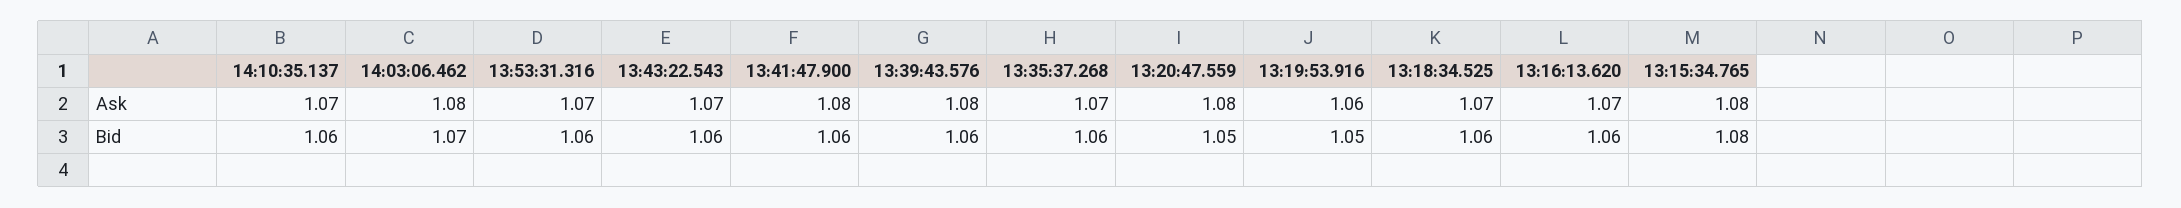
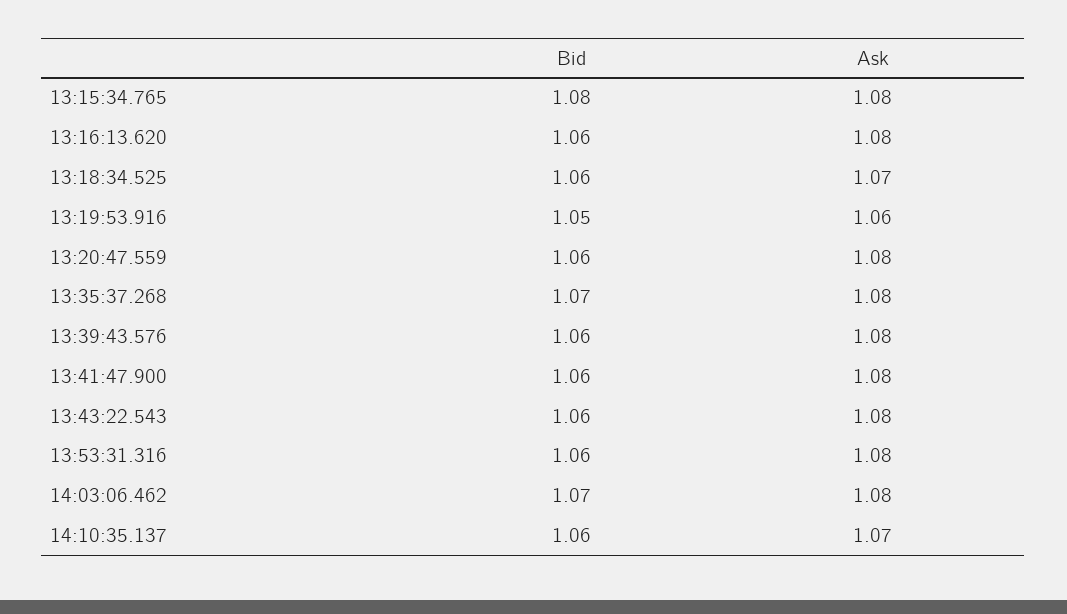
13:53:31.316, Ask: 1.07 -> 1.08
13:43:22.543, Ask: 1.07 -> 1.08
13:35:37.268, Ask: 1.07 -> 1.08
13:16:13.620, Ask: 1.07 -> 1.08
13:35:37.268, Bid: 1.06 -> 1.07
13:20:47.559, Bid: 1.05 -> 1.06

